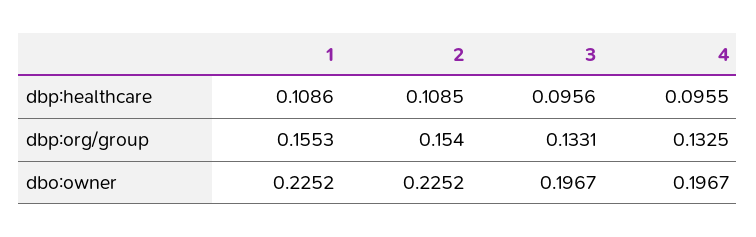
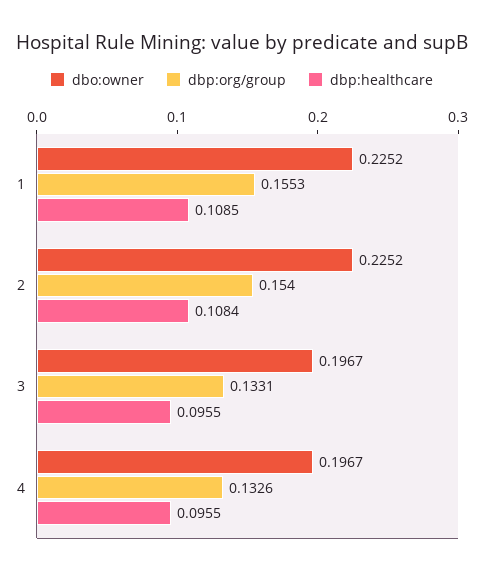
dbp:healthcare, 1: 0.1086 -> 0.1085
dbp:healthcare, 2: 0.1085 -> 0.1084
dbp:healthcare, 3: 0.0956 -> 0.0955
dbp:org/group, 4: 0.1325 -> 0.1326

